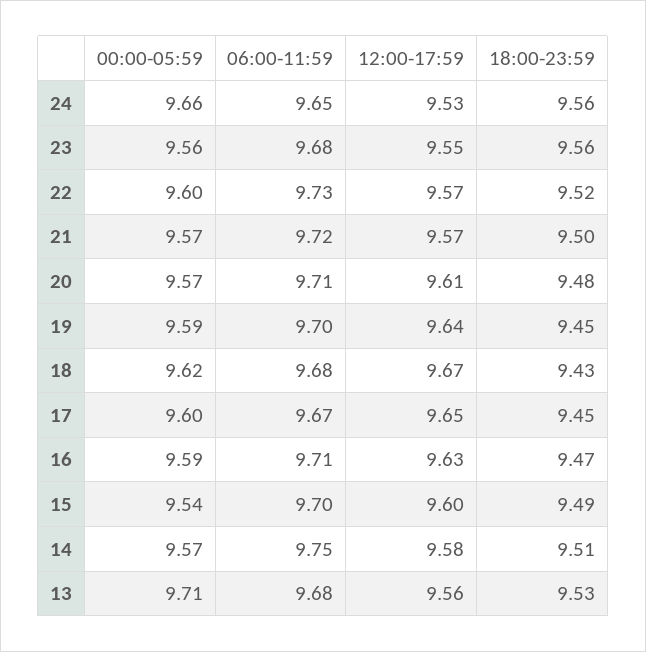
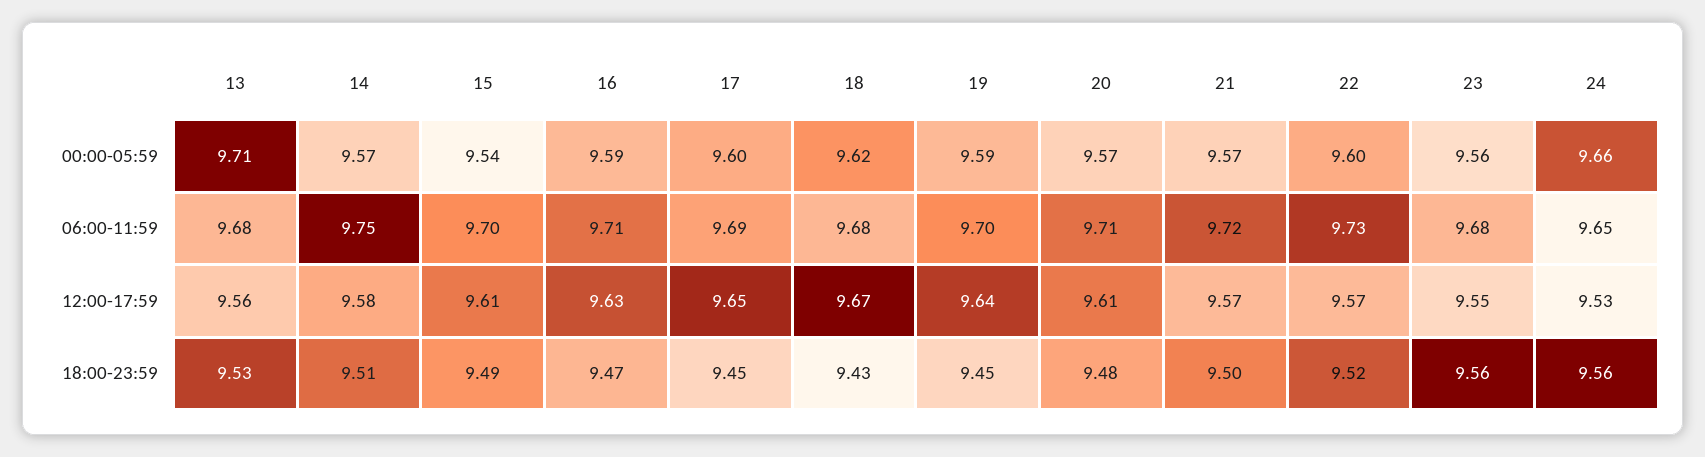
06:00-11:59, 17: 9.67 -> 9.69
12:00-17:59, 15: 9.6 -> 9.61

